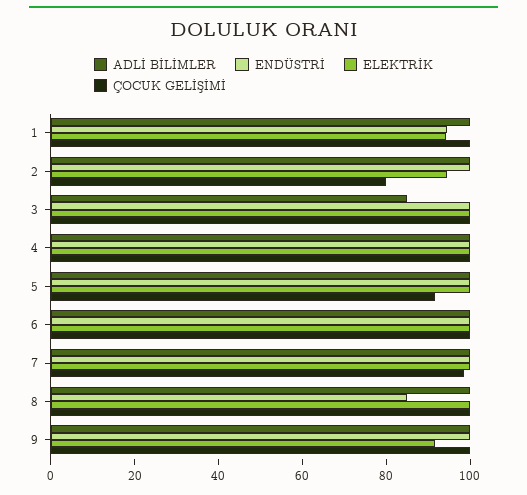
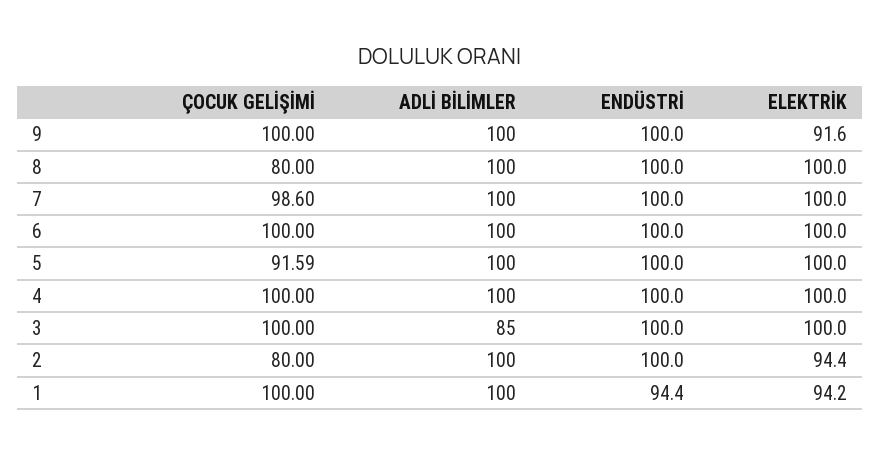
ENDÜSTRİ, 8: 85 -> 100
ÇOCUK GELİŞİMİ, 8: 100 -> 80

